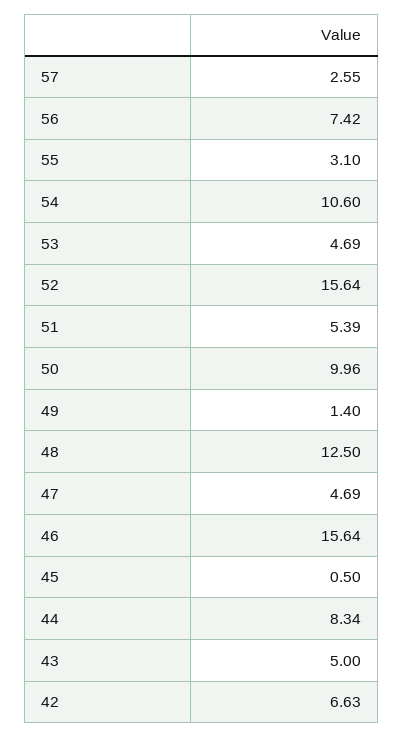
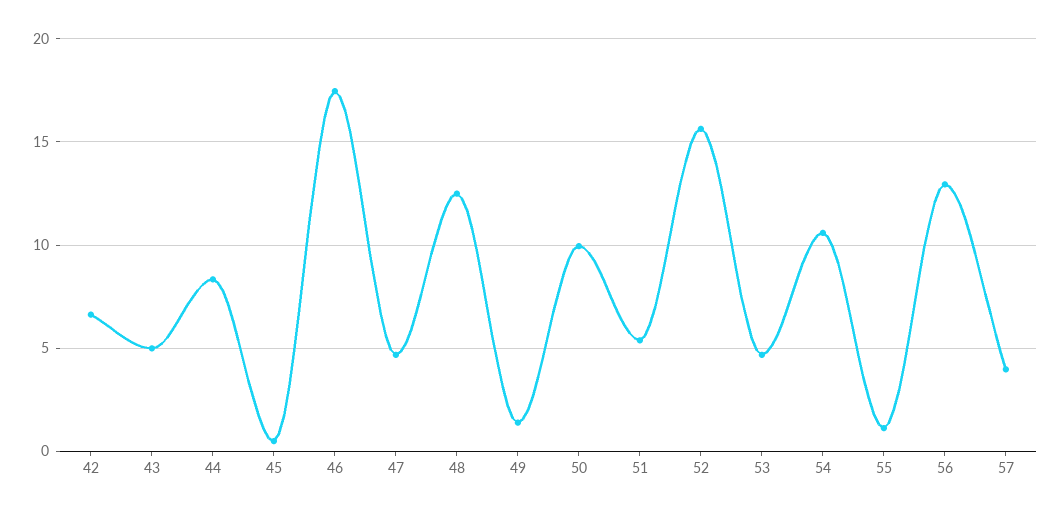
57: 2.55 -> 4
56: 7.42 -> 13
55: 3.1 -> 1
46: 15.64 -> 17.5

